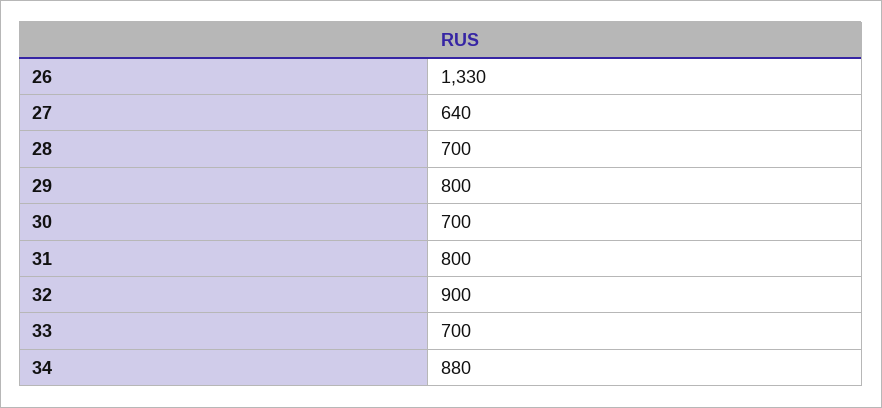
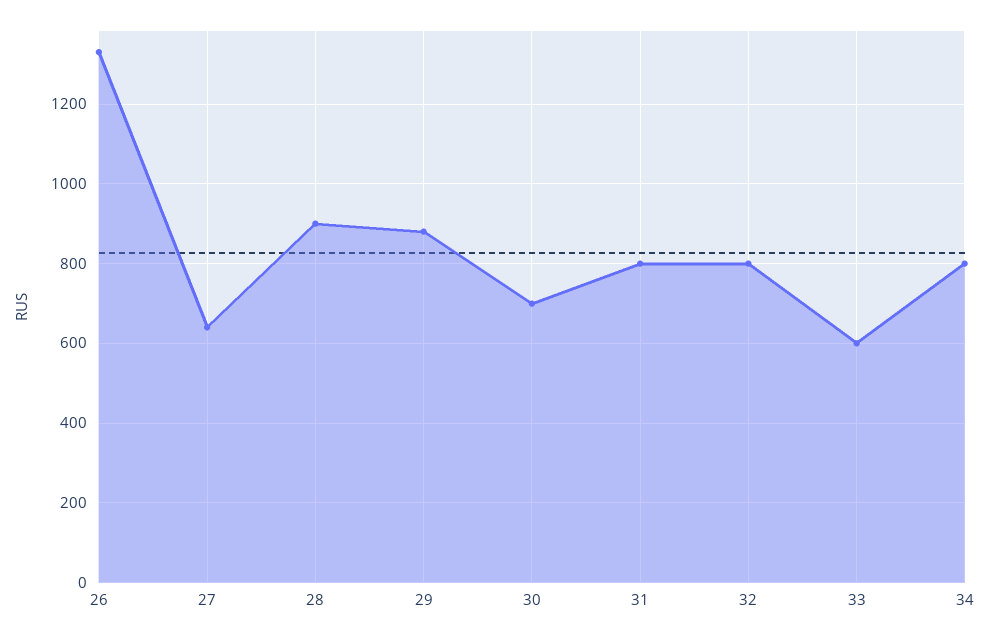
28: 700 -> 900
29: 800 -> 880
32: 900 -> 800
33: 700 -> 600
34: 880 -> 800

